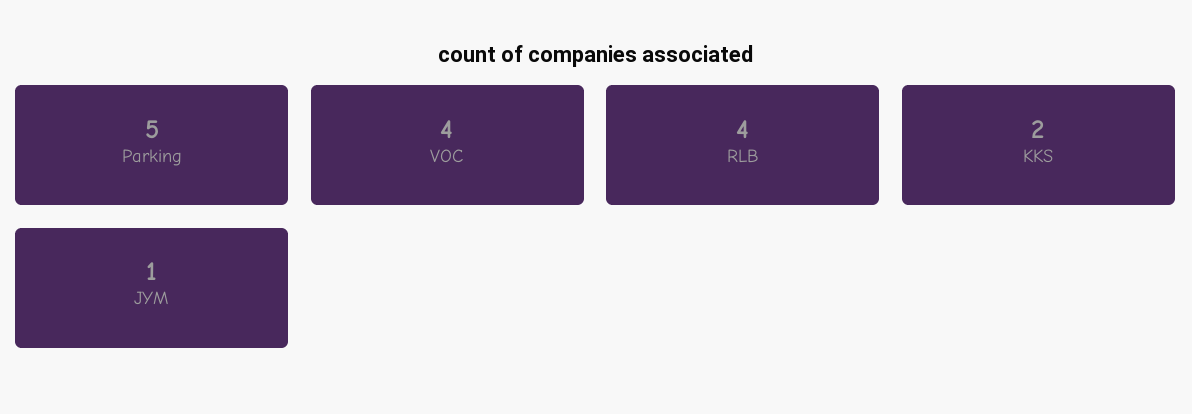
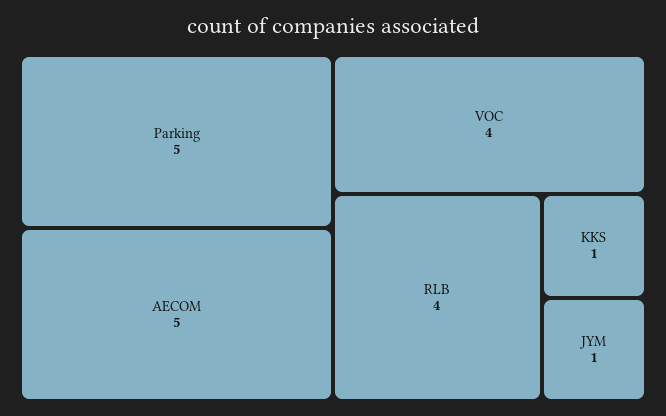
KKS: 2 -> 1
AECOM: none -> 5

